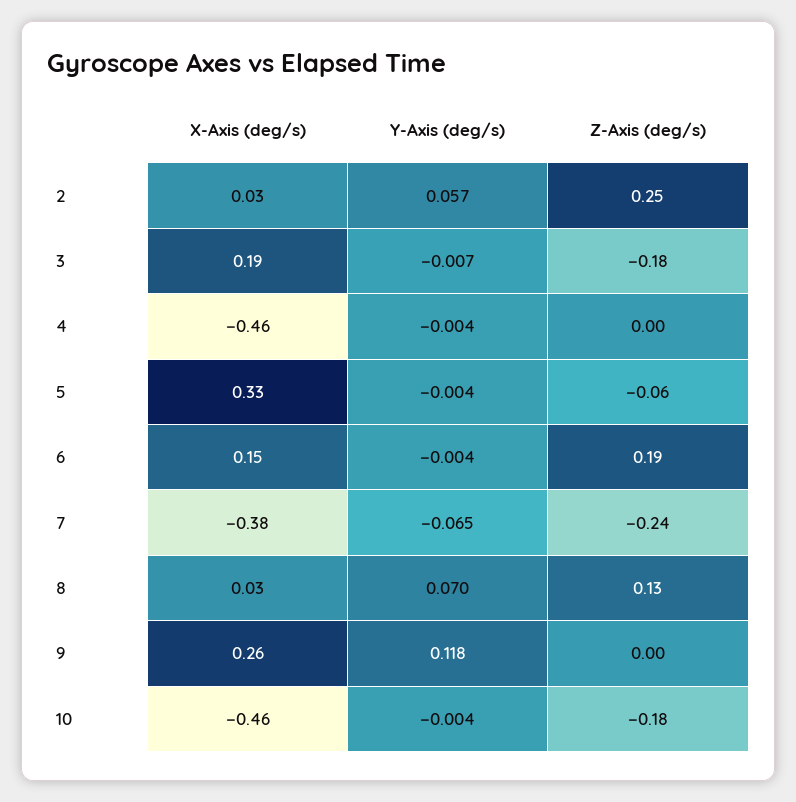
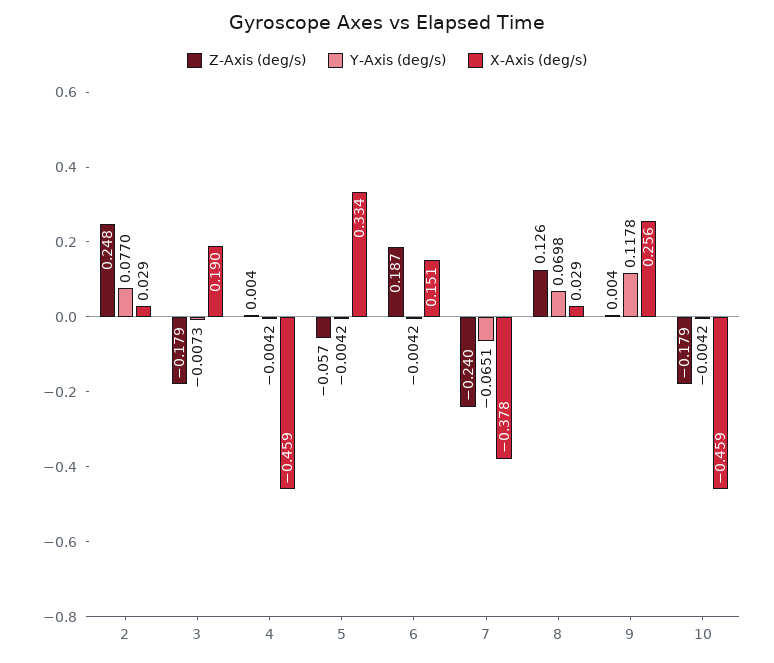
Y-Axis (deg/s), 2: 0.057 -> 0.077

